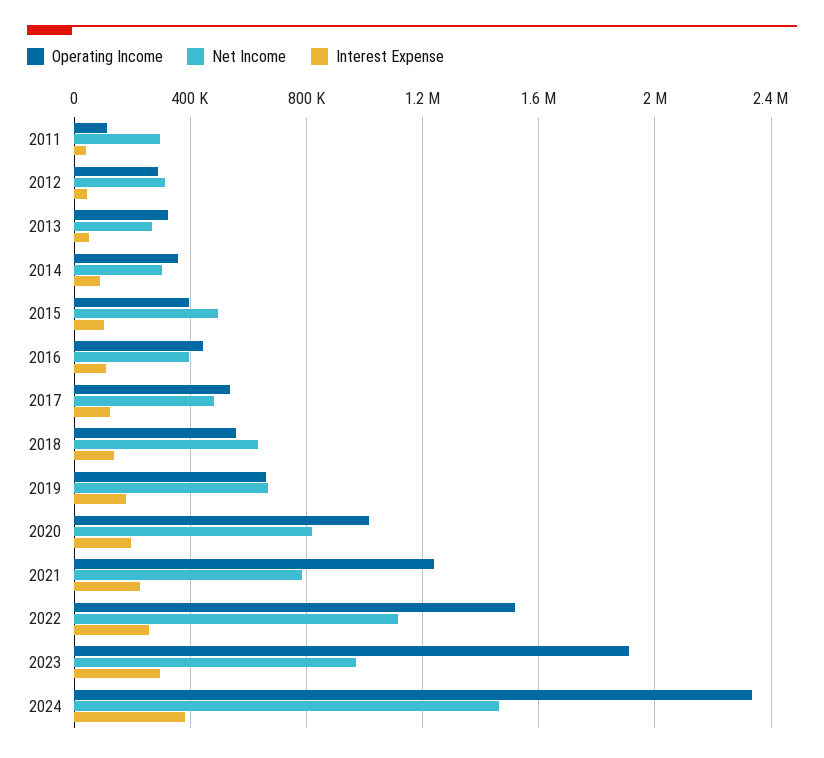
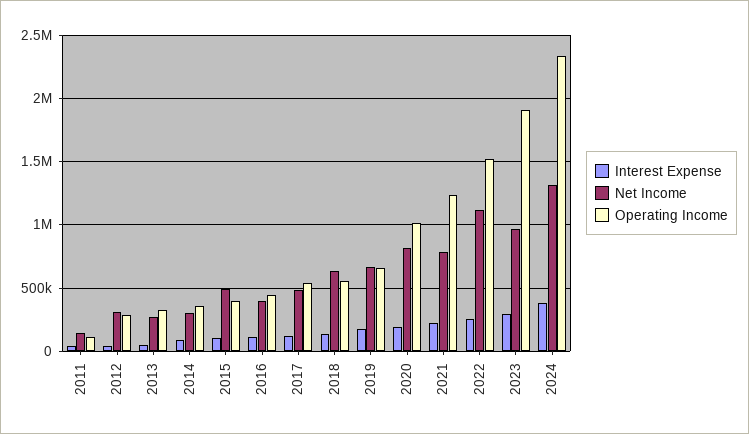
Net Income, 2011: 300000 -> 150000
Net Income, 2024: 1450000 -> 1300000

